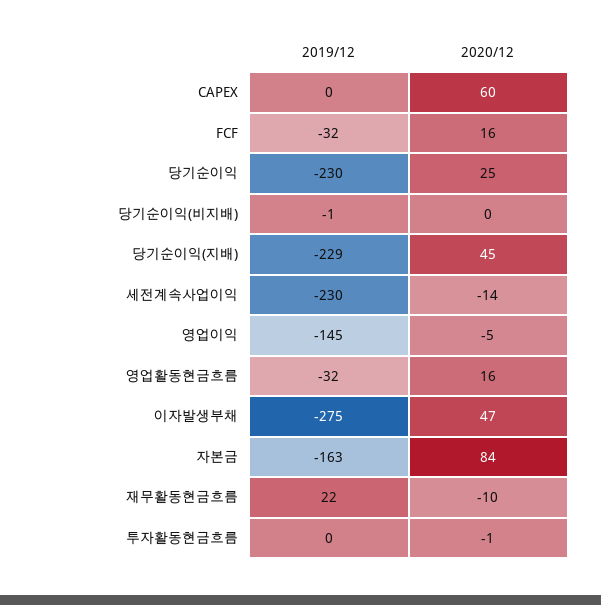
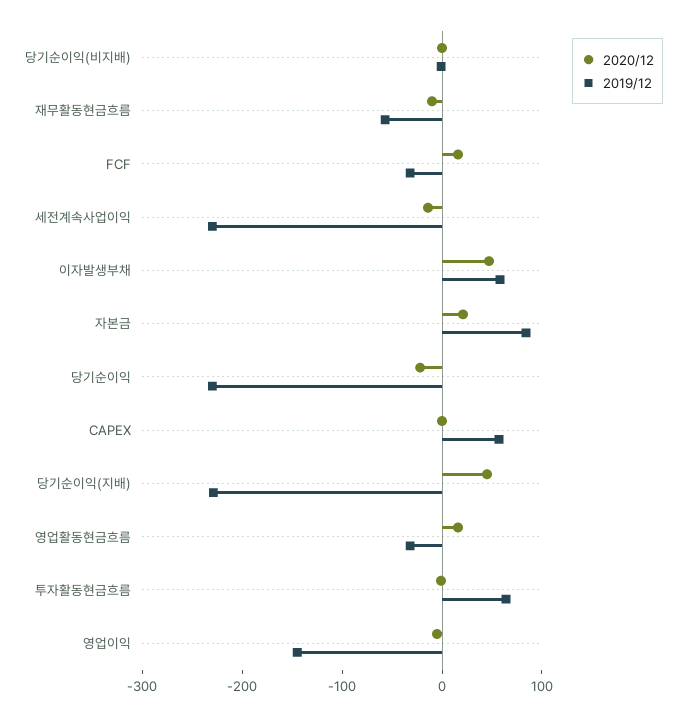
2019/12, CAPEX: 0 -> 60
2020/12, CAPEX: 60 -> 0
2020/12, 당기순이익: 25 -> -20
2019/12, 이자발생부채: -275 -> 60
2019/12, 자본금: -163 -> 80
2020/12, 자본금: 84 -> 20
2019/12, 재무활동현금흐름: 22 -> -60
2019/12, 투자활동현금흐름: 0 -> 60

